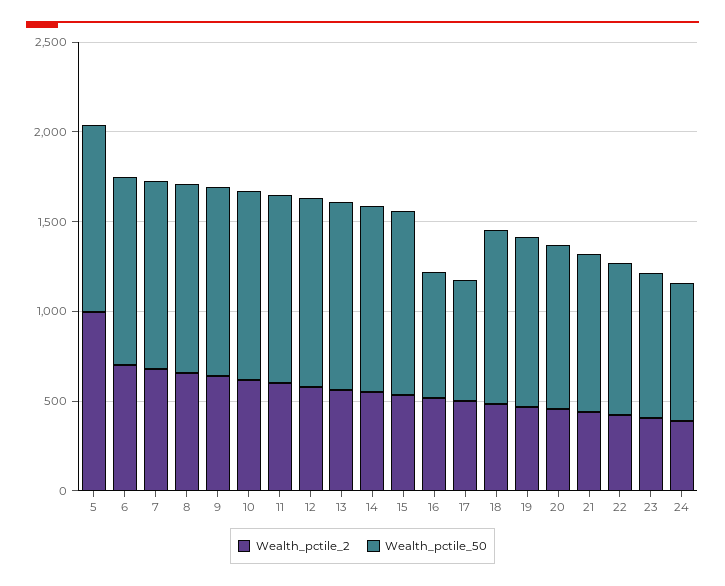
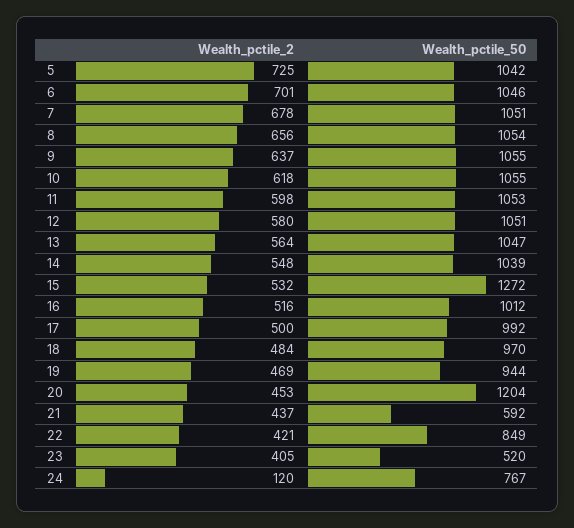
Wealth_pctile_2, 5: 1000 -> 725
Wealth_pctile_50, 15: 1000 -> 1272
Wealth_pctile_50, 16: 700 -> 1012
Wealth_pctile_50, 17: 700 -> 992
Wealth_pctile_50, 20: 900 -> 1204
Wealth_pctile_50, 21: 900 -> 592
Wealth_pctile_50, 23: 800 -> 520
Wealth_pctile_2, 24: 400 -> 120

